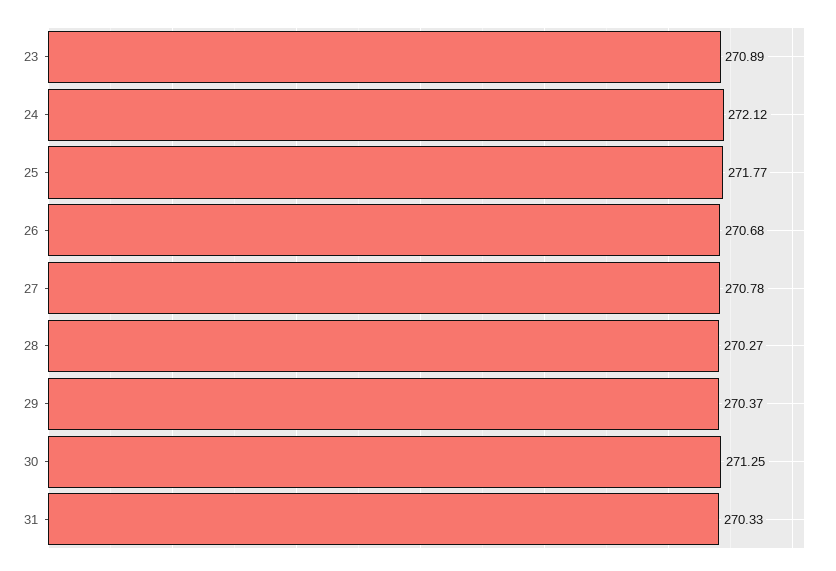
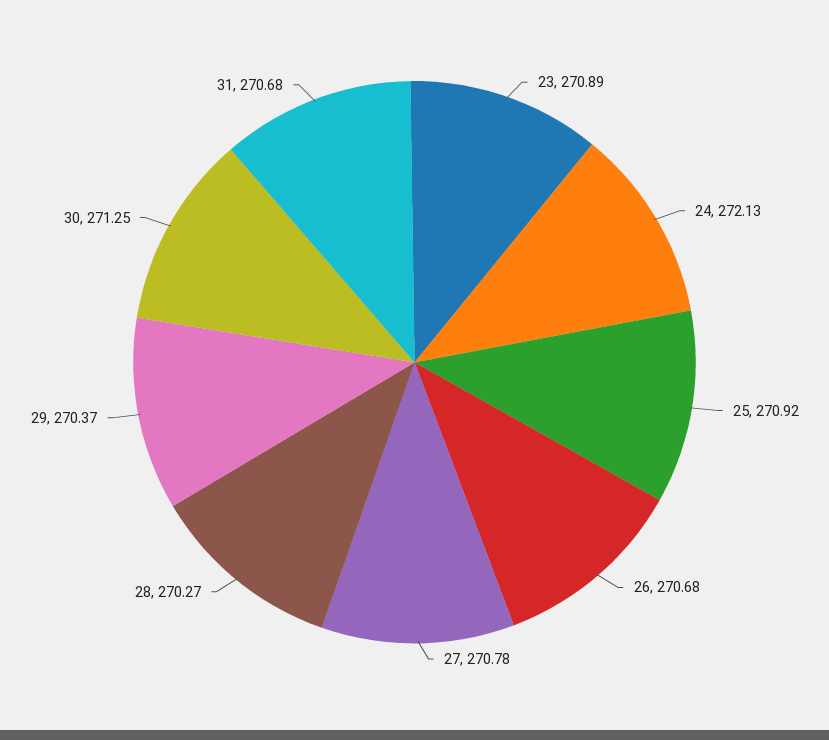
24: 272.12 -> 272.13
25: 271.77 -> 270.92
31: 270.33 -> 270.68

